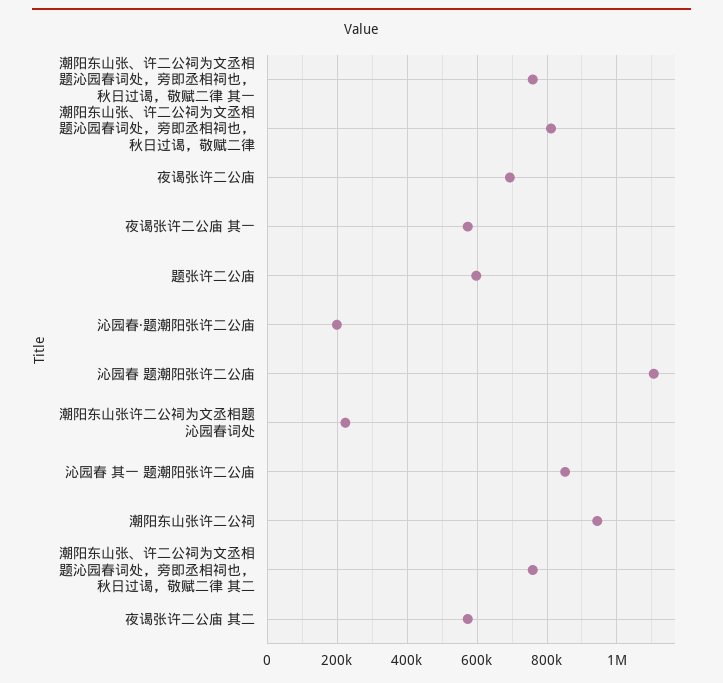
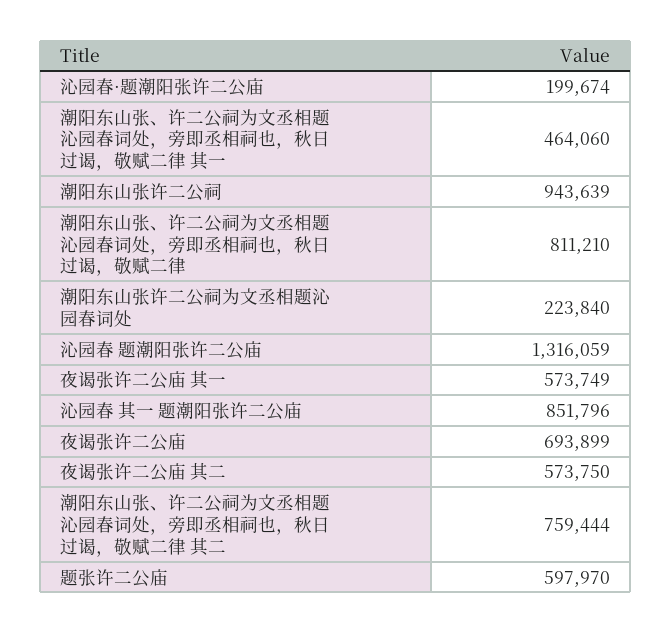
潮阳东山张、许二公祠为文丞相题沁园春词处，旁即丞相祠也，秋日过谒，敬赋二律 其一: 760000 -> 464060
沁园春 题潮阳张许二公庙: 1100000 -> 1316059

